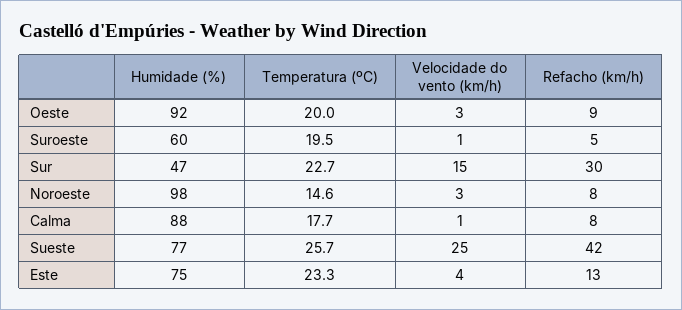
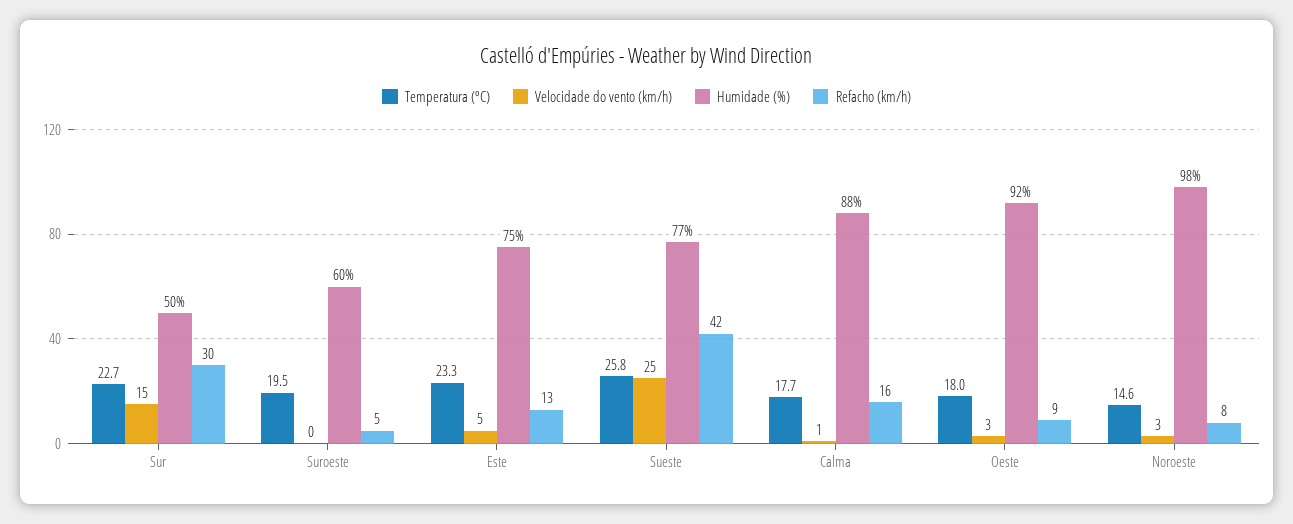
Temperatura (ºC), Oeste: 20 -> 18
Velocidade do vento (km/h), Suroeste: 1 -> 0
Humidade (%), Sur: 47 -> 50
Refacho (km/h), Calma: 8 -> 16
Temperatura (ºC), Sueste: 25.7 -> 25.8
Velocidade do vento (km/h), Este: 4 -> 5

